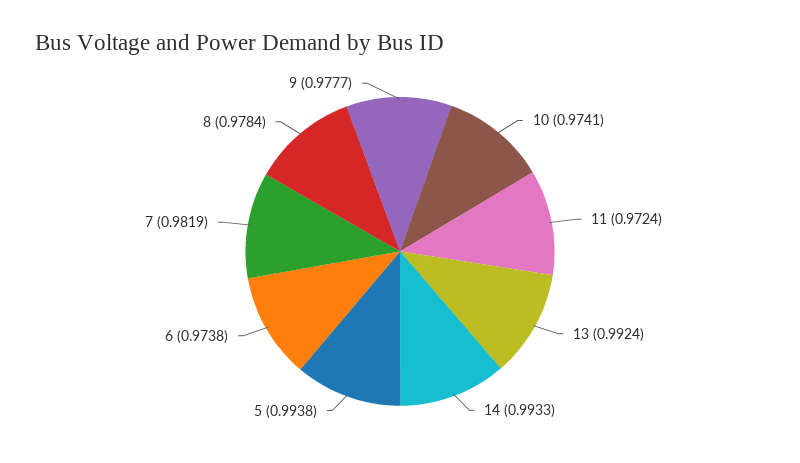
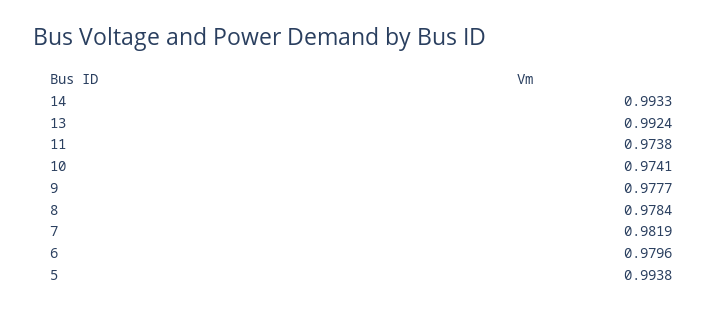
11: 0.9724 -> 0.9738
6: 0.9738 -> 0.9796

